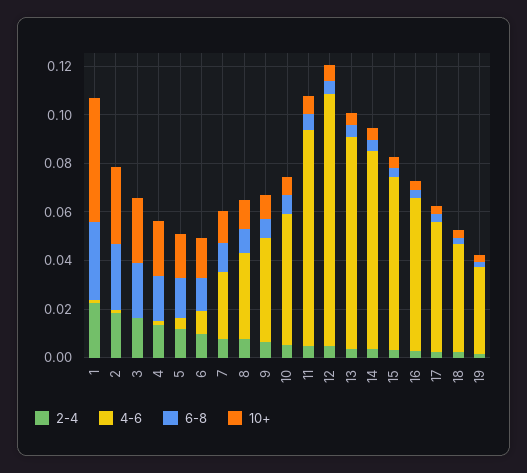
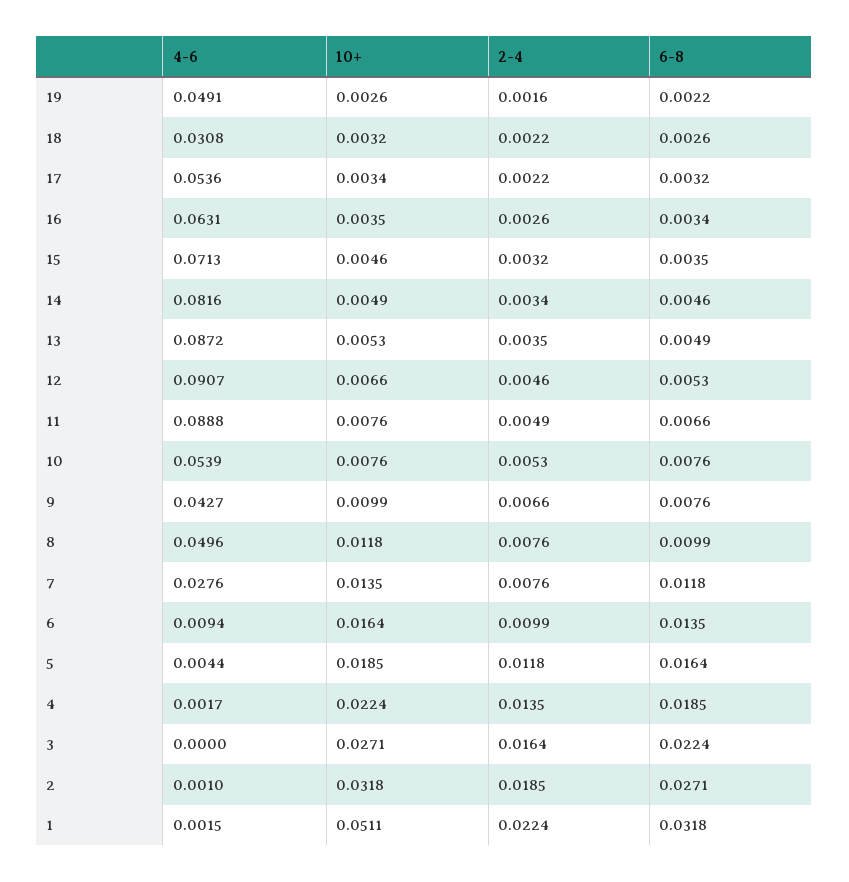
4-6, 8: 0.035 -> 0.0496
4-6, 12: 0.105 -> 0.0907
4-6, 18: 0.045 -> 0.0308
4-6, 19: 0.035 -> 0.0491

